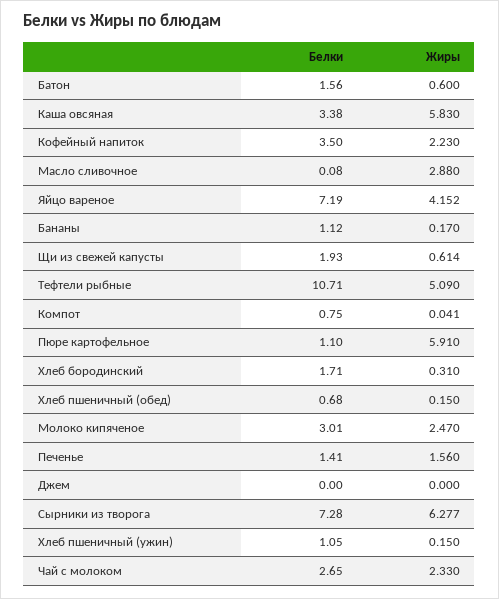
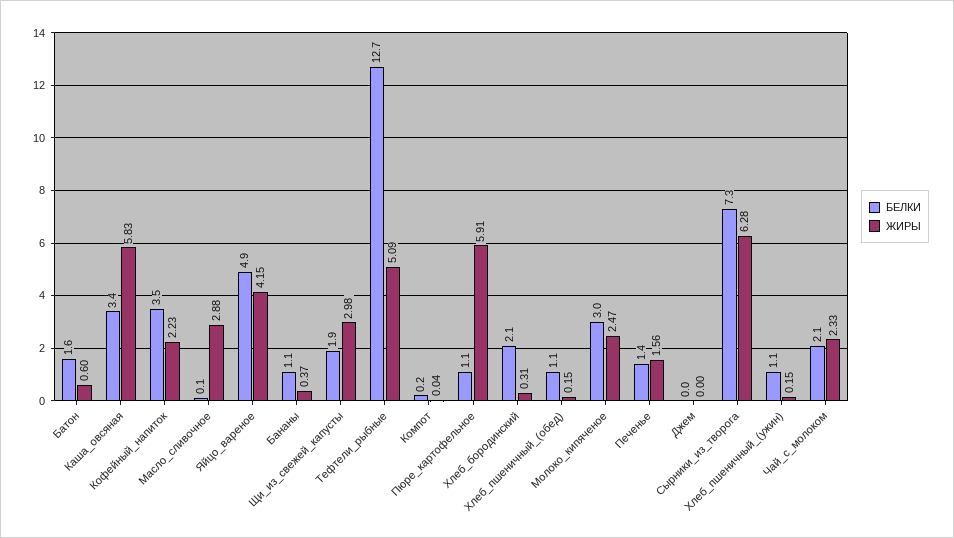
Белки, Яйцо вареное: 7.19 -> 4.9
Жиры, Бананы: 0.17 -> 0.37
Жиры, Щи из свежей капусты: 0.614 -> 2.98
Белки, Тефтели рыбные: 10.71 -> 12.7
Белки, Компот: 0.75 -> 0.2
Белки, Хлеб бородинский: 1.71 -> 2.1
Белки, Хлеб пшеничный (обед): 0.68 -> 1.1
Белки, Чай с молоком: 2.65 -> 2.1

